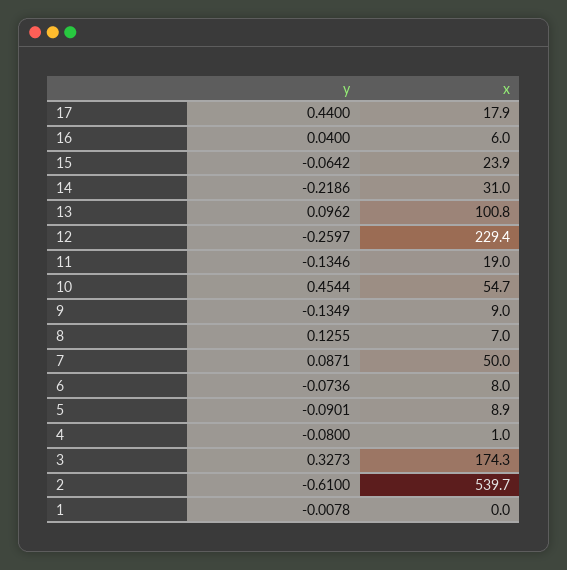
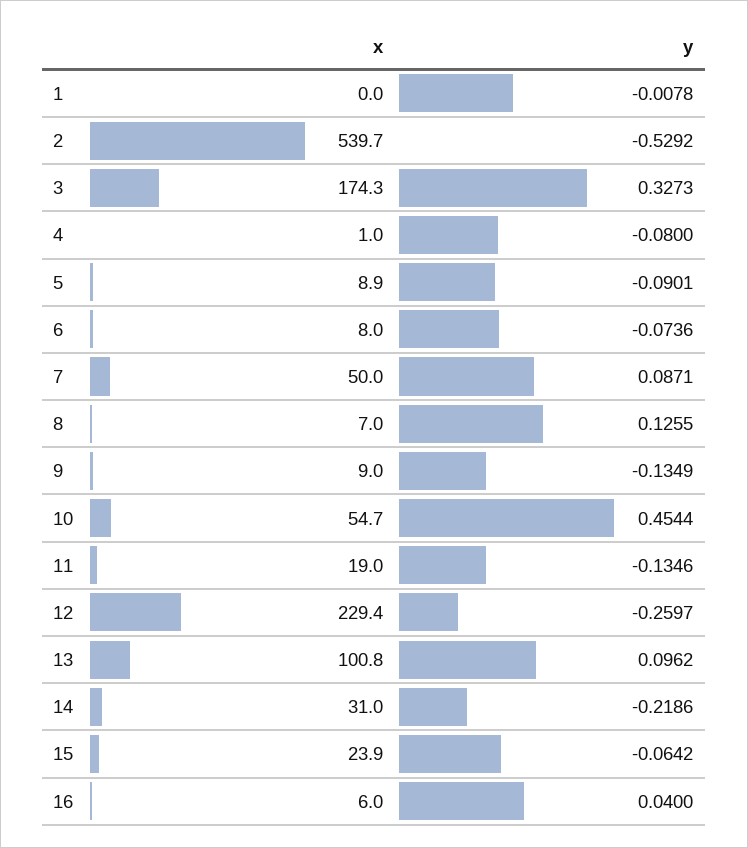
y, 17: 0.44 -> none
x, 17: 17.9 -> none
y, 2: -0.61 -> -0.5292

